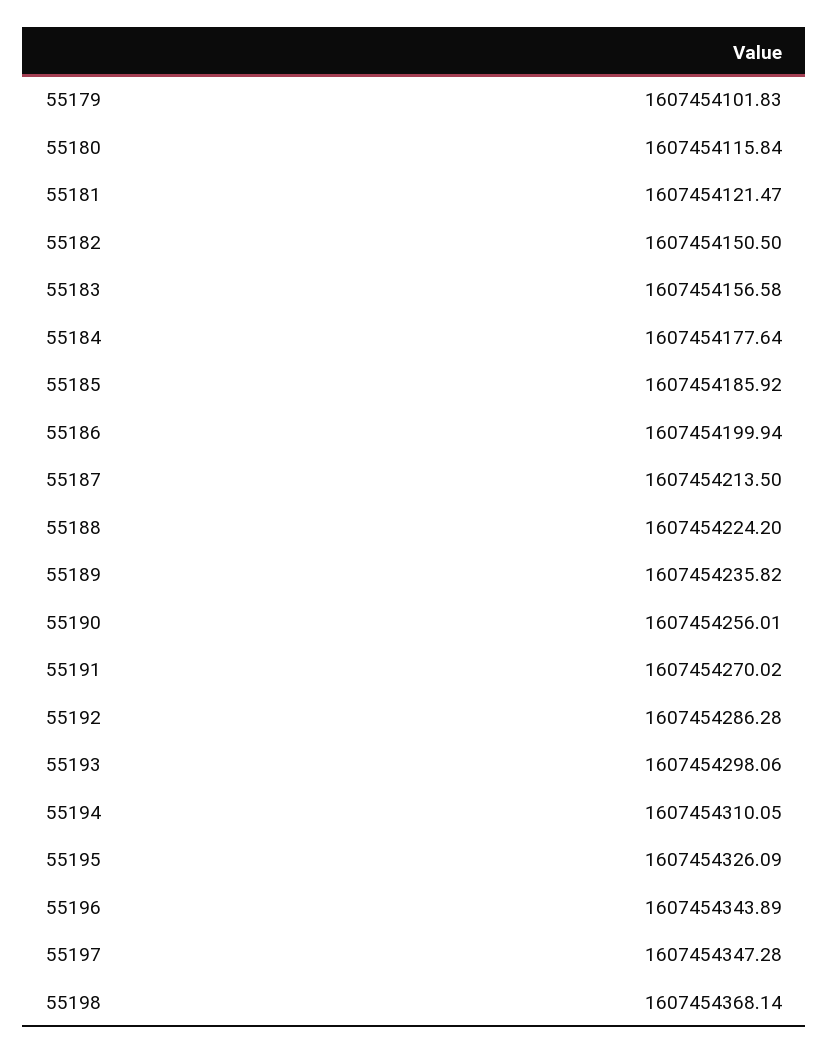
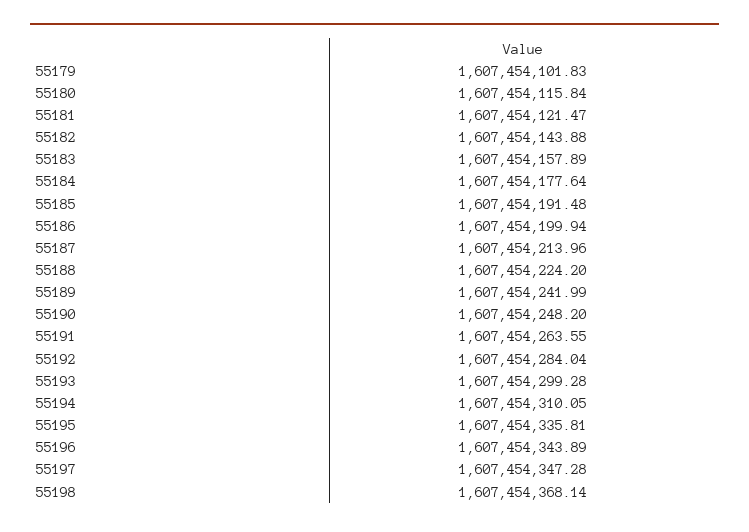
55182: 1607454150.5 -> 1607454143.88
55183: 1607454156.58 -> 1607454157.89
55185: 1607454185.92 -> 1607454191.48
55187: 1607454213.5 -> 1607454213.96
55189: 1607454235.82 -> 1607454241.99
55190: 1607454256.01 -> 1607454248.2
55191: 1607454270.02 -> 1607454263.55
55192: 1607454286.28 -> 1607454284.04
55193: 1607454298.06 -> 1607454299.28
55195: 1607454326.09 -> 1607454335.81

